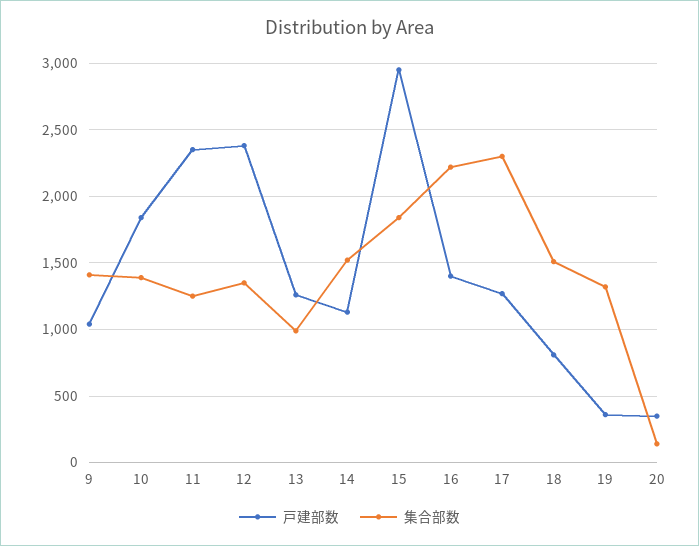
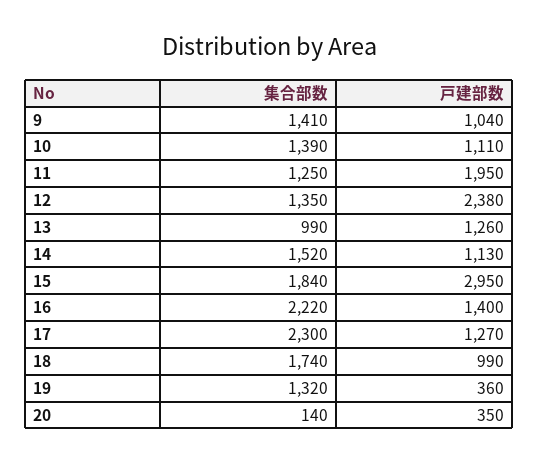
戸建部数, 10: 1850 -> 1110
戸建部数, 11: 2350 -> 1950
戸建部数, 18: 800 -> 990
集合部数, 18: 1500 -> 1740

